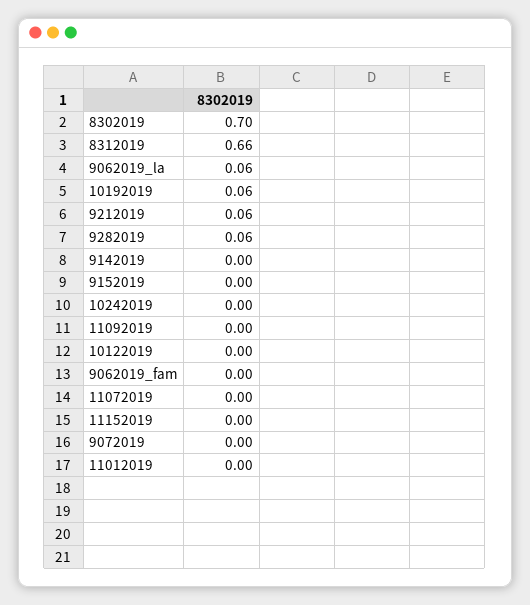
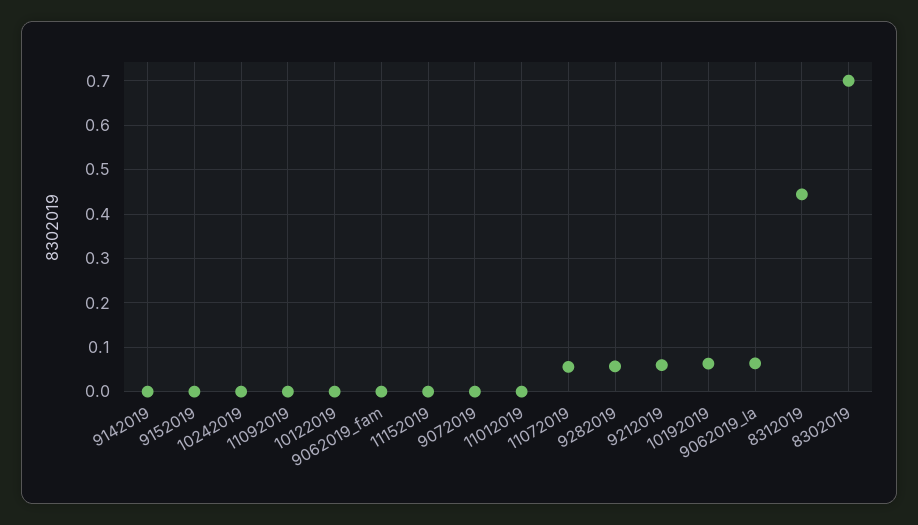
8312019: 0.66 -> 0.44
11072019: 0 -> 0.06

